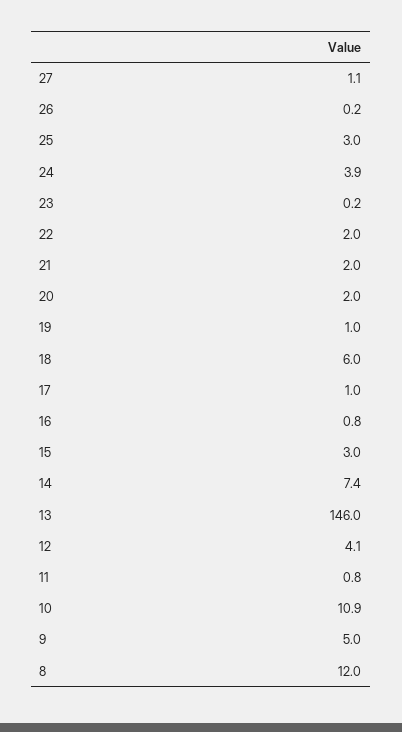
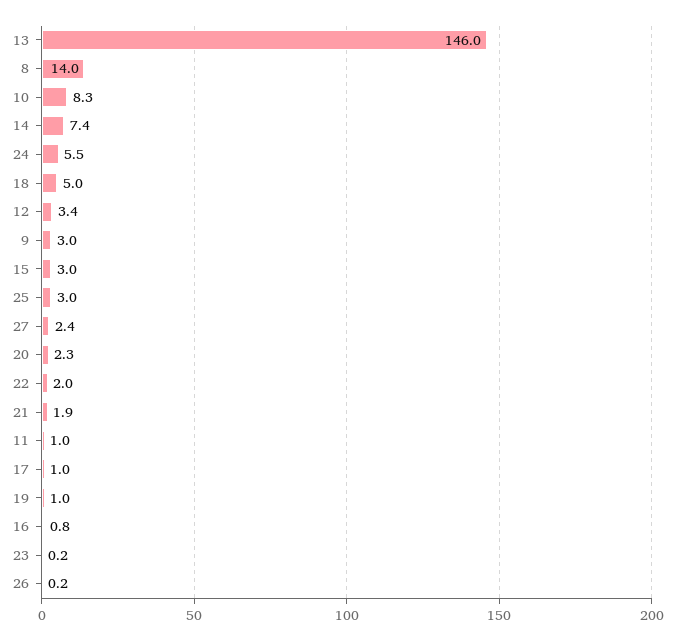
27: 1.1 -> 2.4
24: 3.9 -> 5.5
21: 2 -> 1.9
20: 2 -> 2.3
18: 6 -> 5
12: 4.1 -> 3.4
11: 0.8 -> 1
10: 10.9 -> 8.3
9: 5 -> 3
8: 12 -> 14

